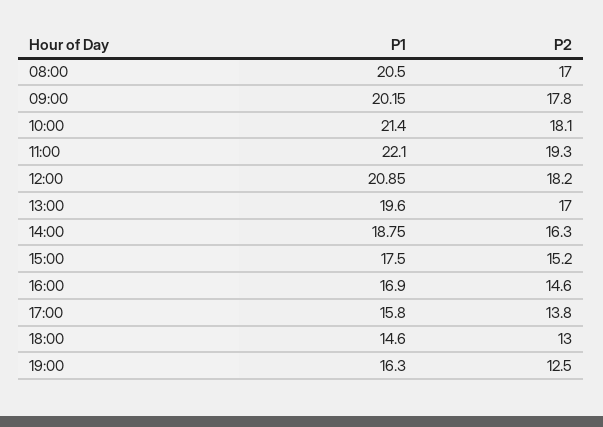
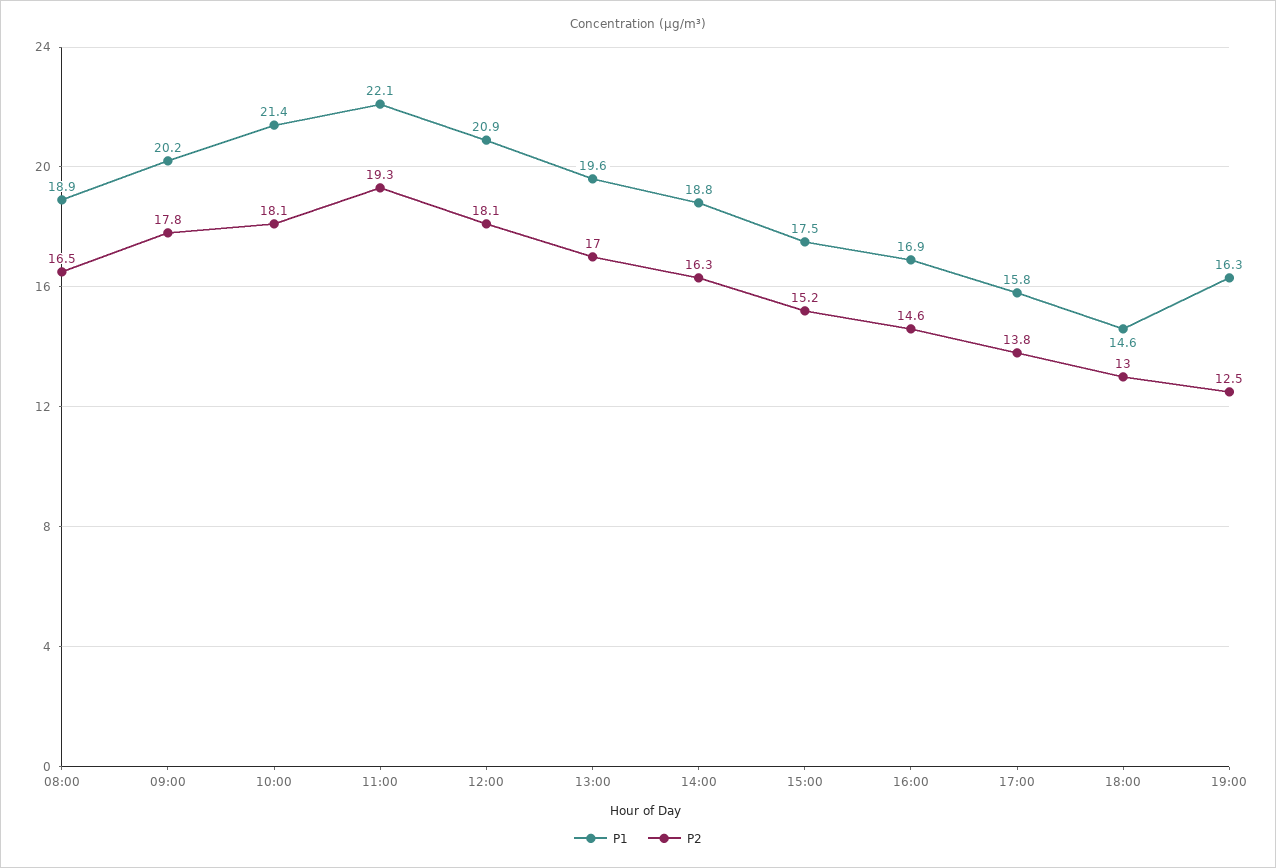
P1, 08:00: 20.5 -> 18.9
P2, 08:00: 17 -> 16.5
P2, 12:00: 18.2 -> 18.1

